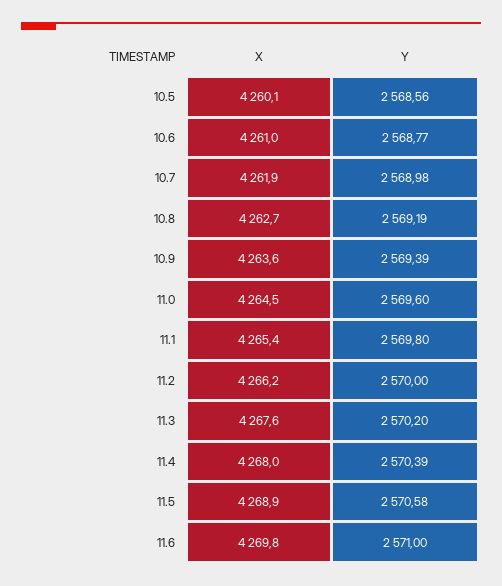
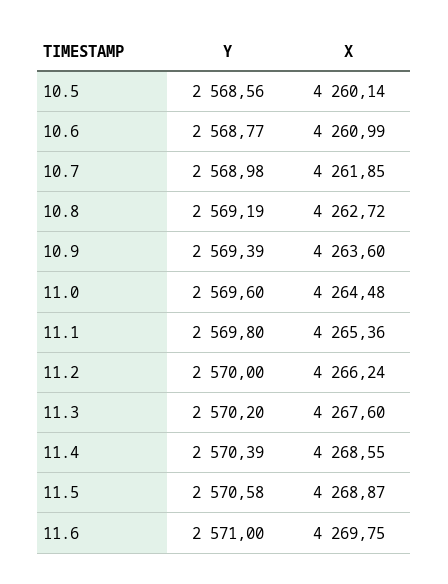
X, 11.4: 4268 -> 4268.55

